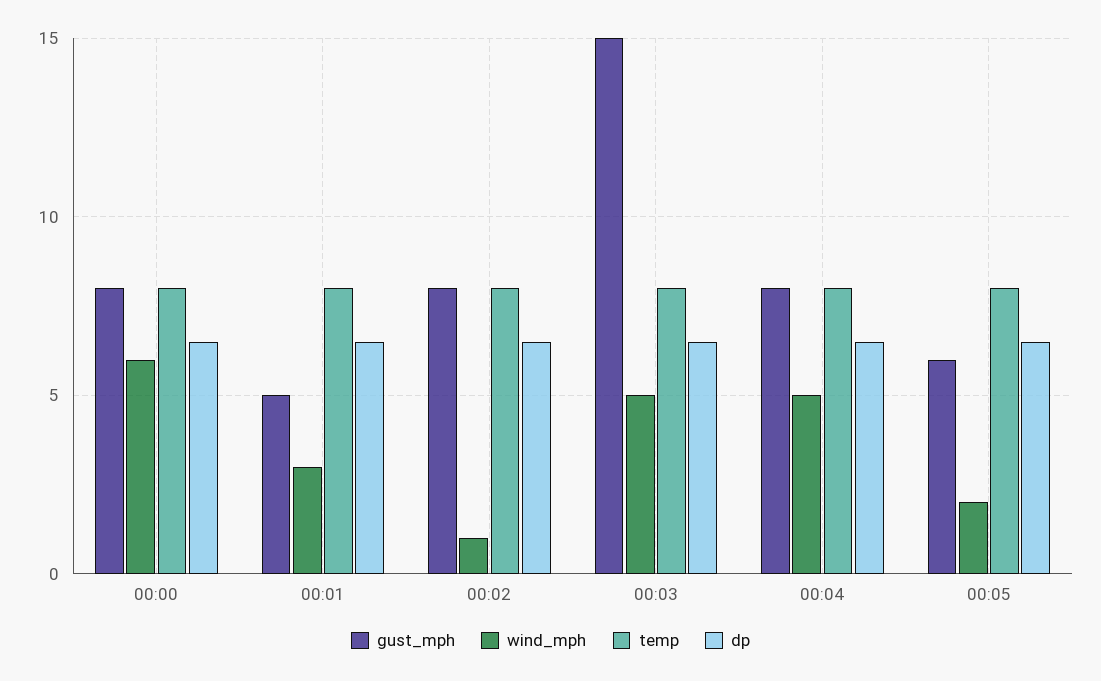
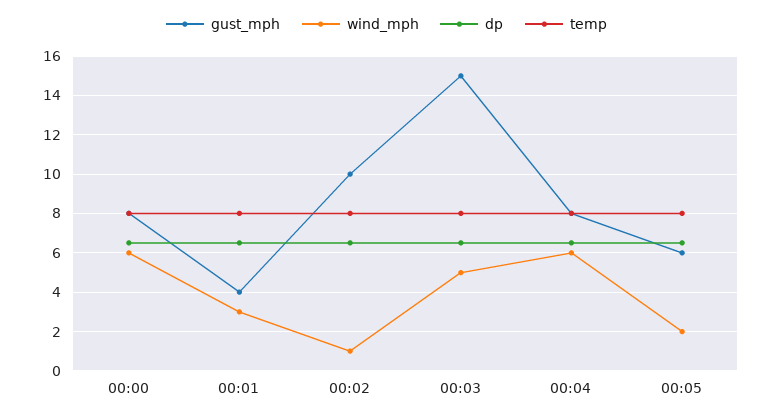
gust_mph, 00:01: 5 -> 4
gust_mph, 00:02: 8 -> 10
wind_mph, 00:04: 5 -> 6

